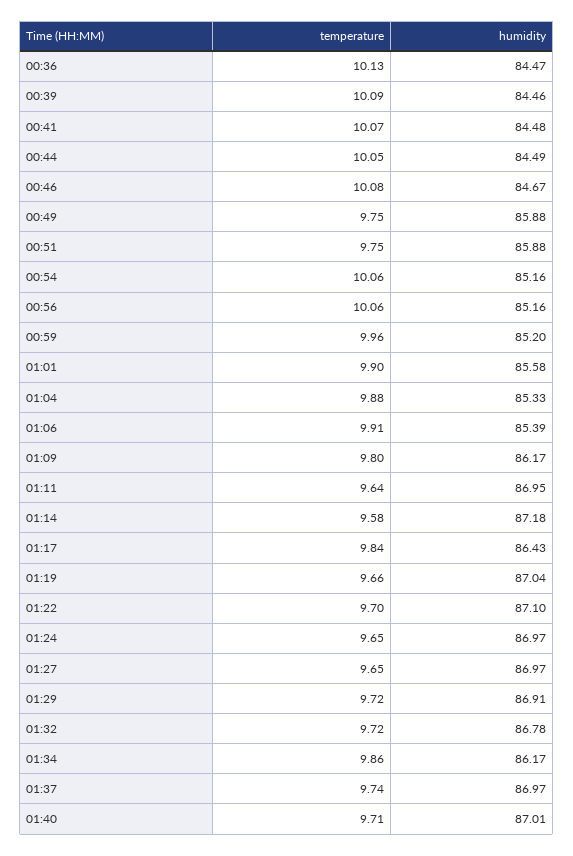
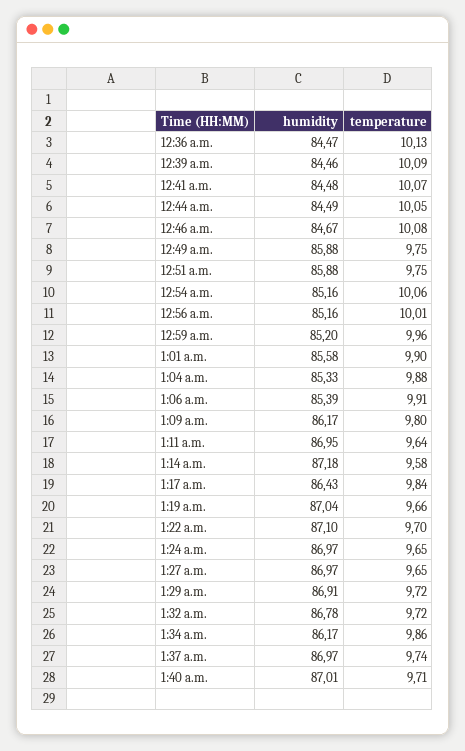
temperature, 00:56: 10.06 -> 10.01

